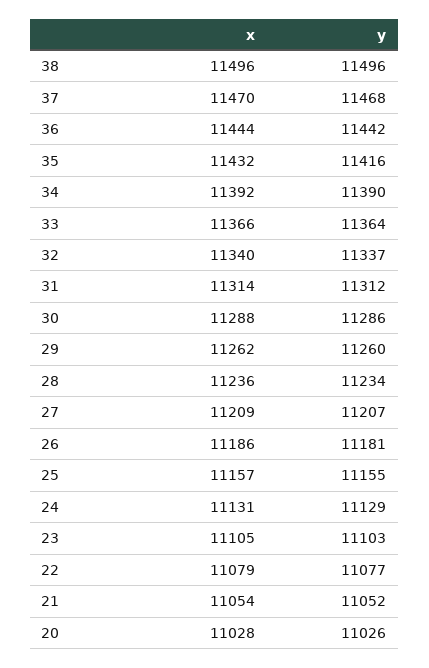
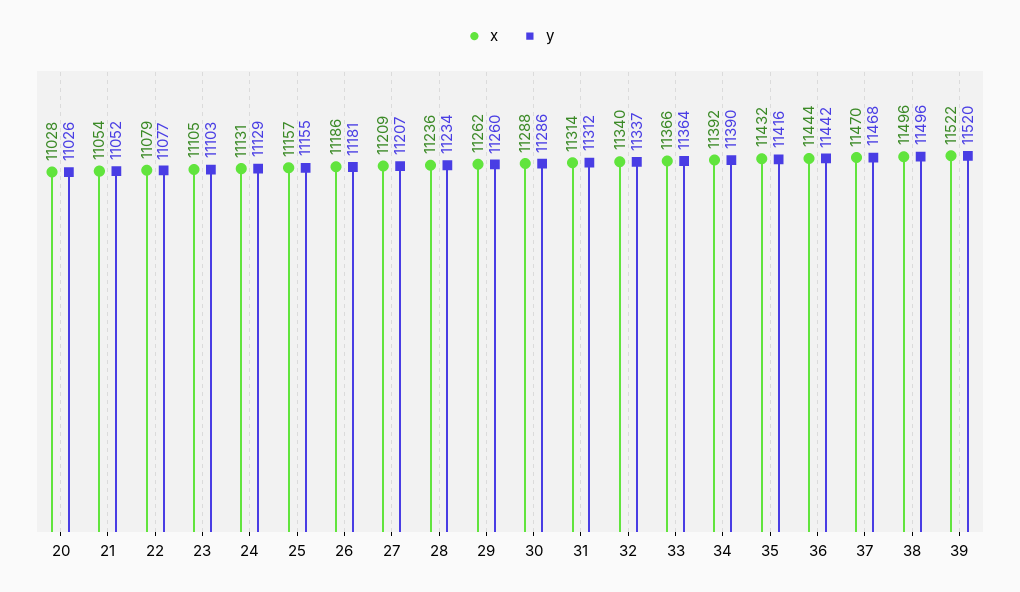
x, 39: none -> 11522
y, 39: none -> 11520

